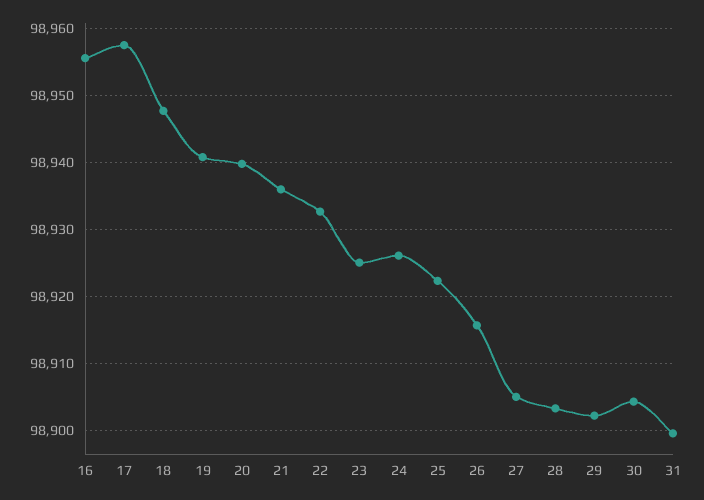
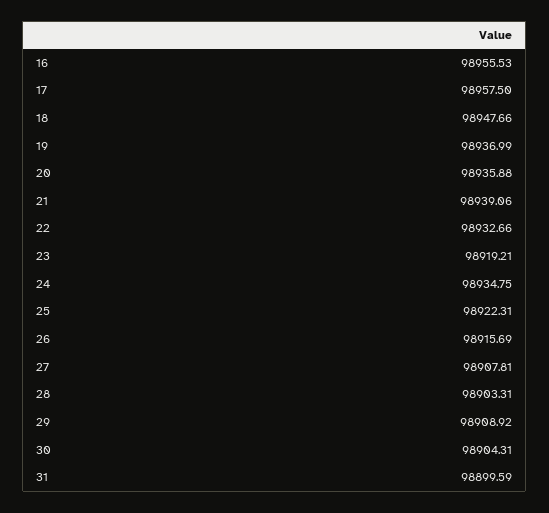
19: 98941 -> 98936.99
20: 98940 -> 98935.88
21: 98936 -> 98939.06
23: 98925 -> 98919.21
24: 98926 -> 98934.75
27: 98905 -> 98907.81
29: 98902 -> 98908.92

